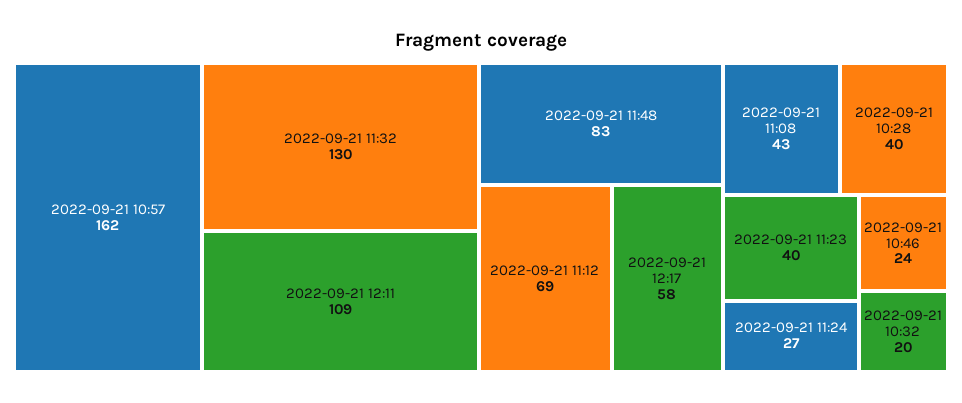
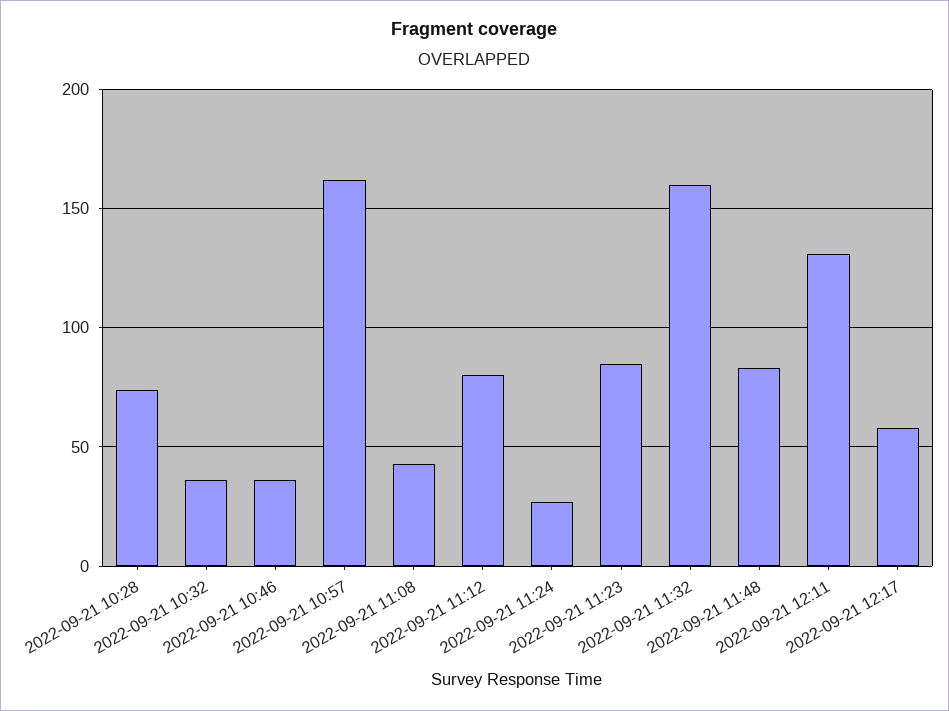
2022-09-21 11:32: 130 -> 160
2022-09-21 12:11: 109 -> 130
2022-09-21 11:12: 69 -> 80
2022-09-21 10:28: 40 -> 75
2022-09-21 11:23: 40 -> 85
2022-09-21 10:46: 24 -> 35
2022-09-21 10:32: 20 -> 35

